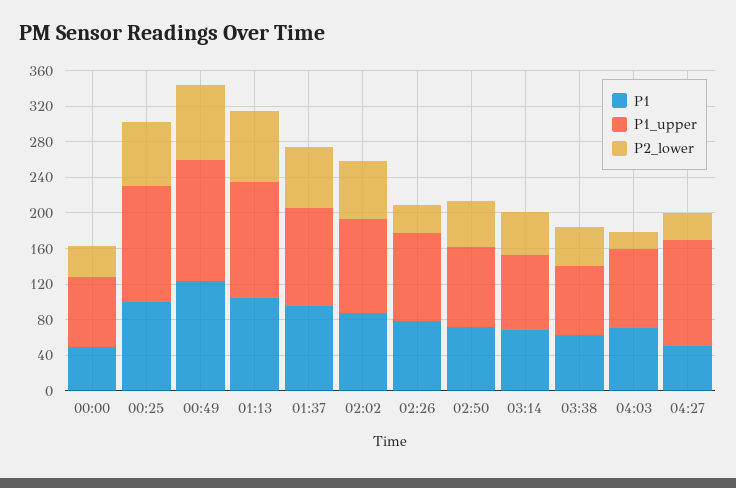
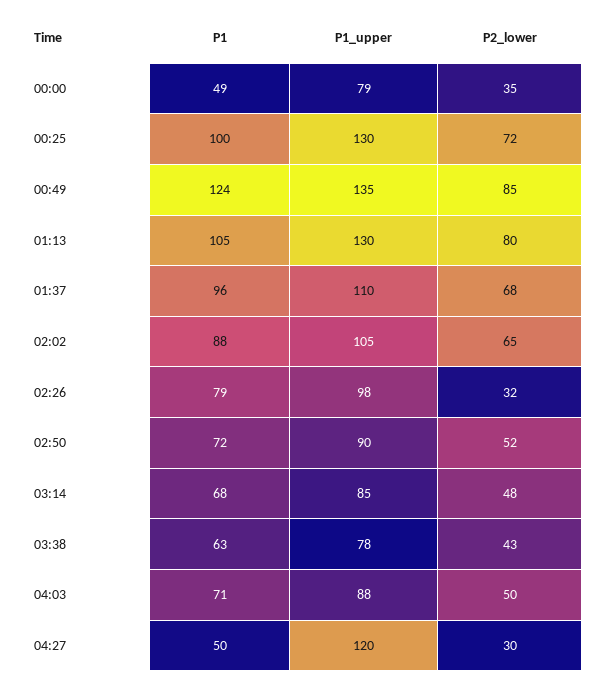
P2_lower, 04:03: 20 -> 50

